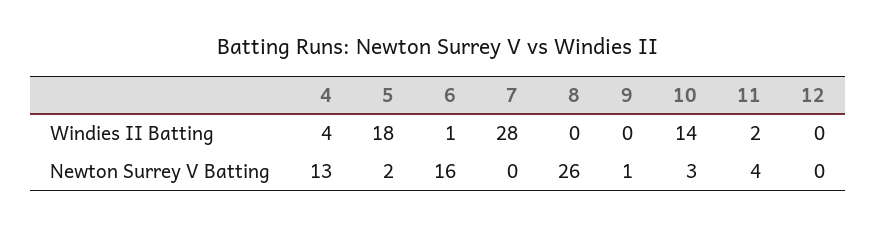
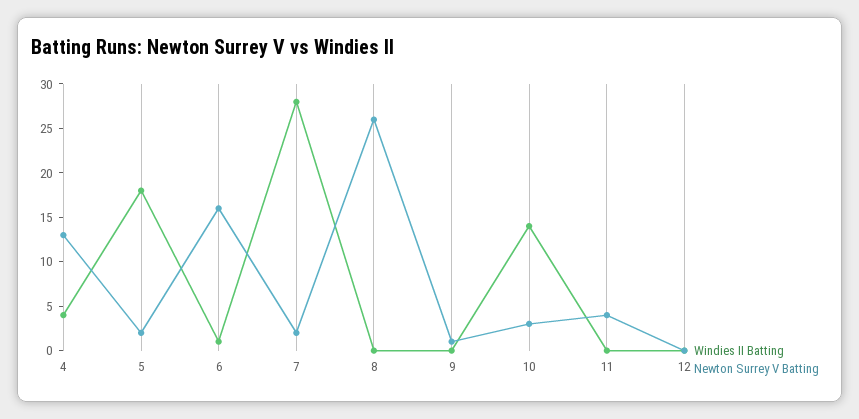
Windies II Batting, 11: 2 -> 0
Newton Surrey V Batting, 7: 0 -> 2

